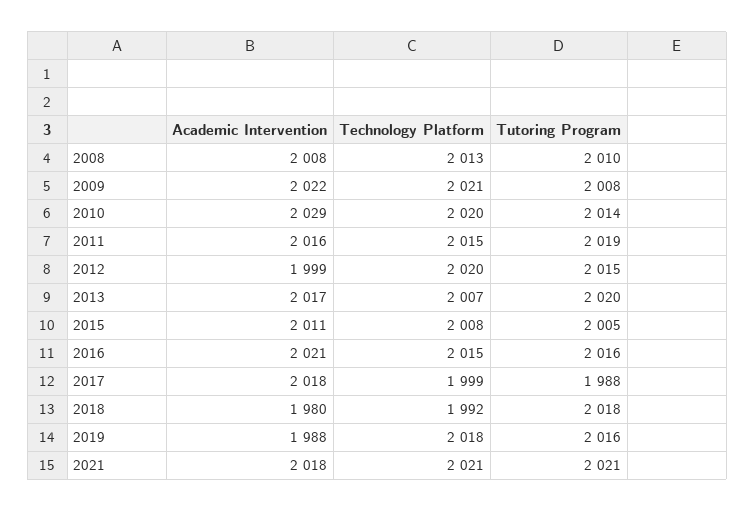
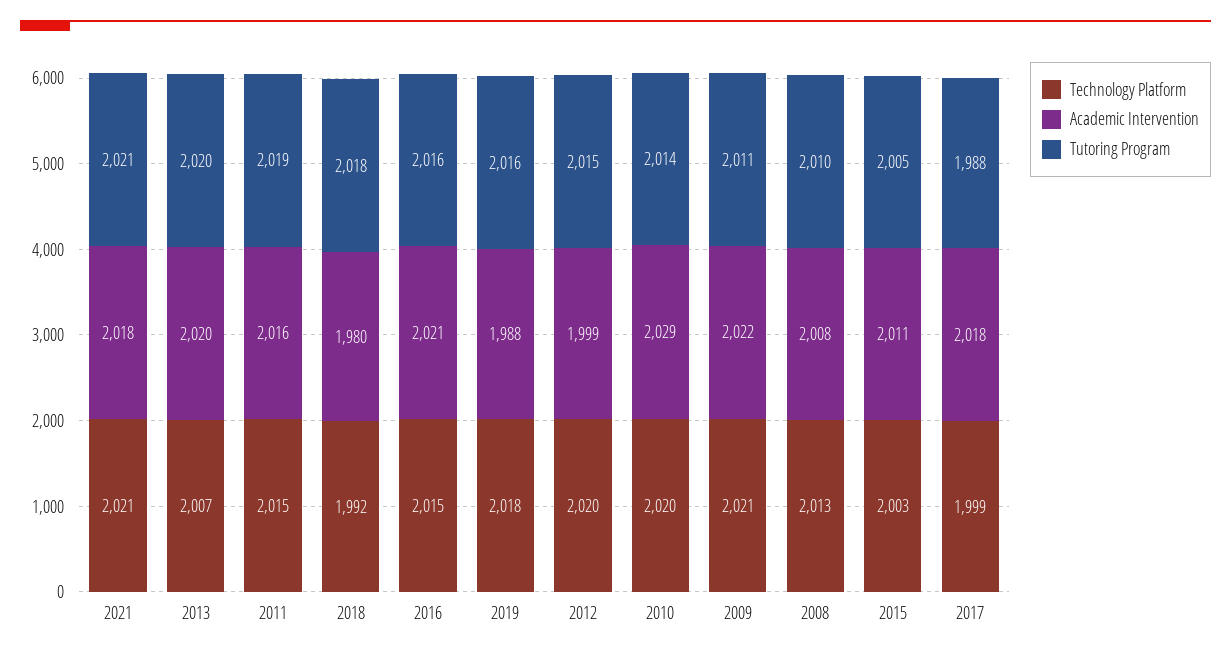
Tutoring Program, 2009: 2008 -> 2011
Academic Intervention, 2013: 2017 -> 2020
Technology Platform, 2015: 2008 -> 2003

